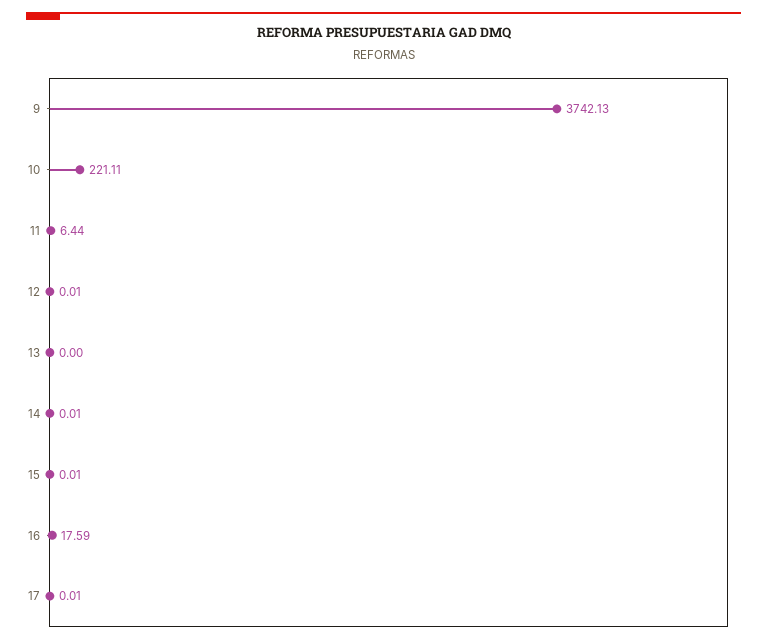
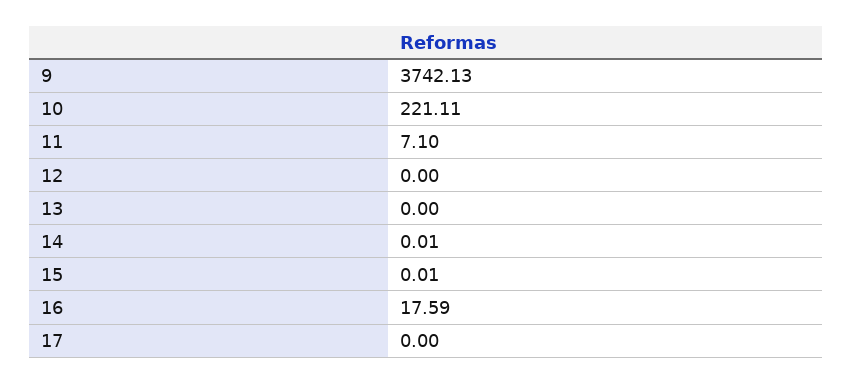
11: 6.44 -> 7.1
12: 0.01 -> 0
17: 0.01 -> 0

